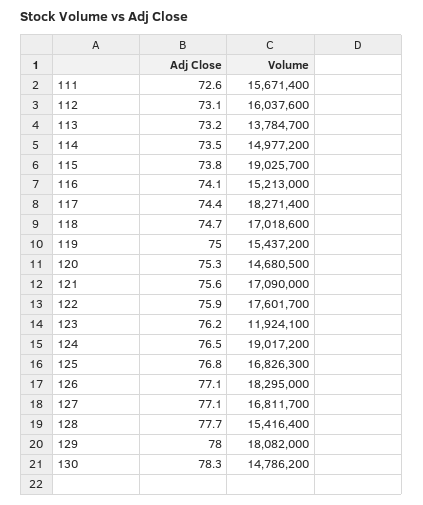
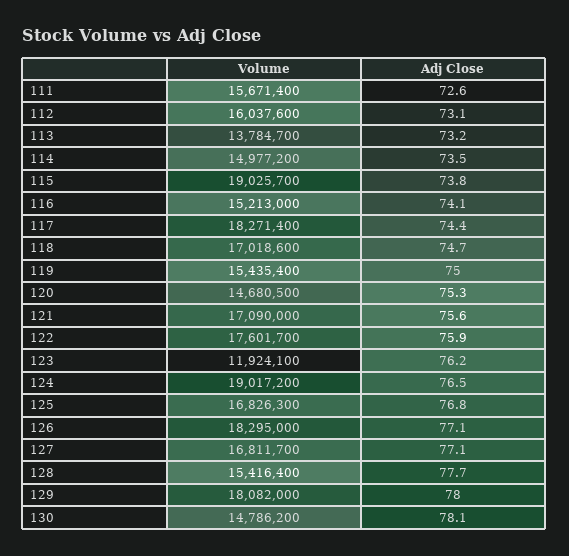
Volume, 119: 15437200 -> 15435400
Adj Close, 130: 78.3 -> 78.1

